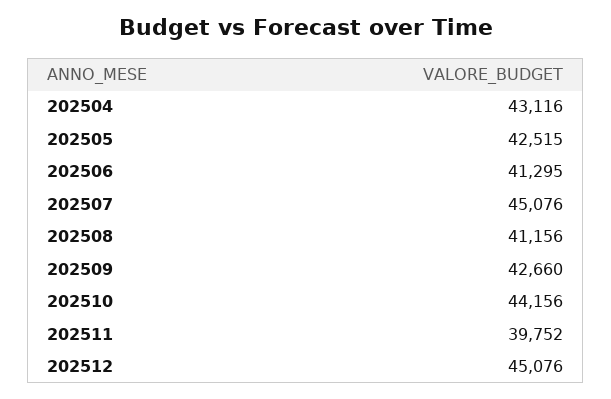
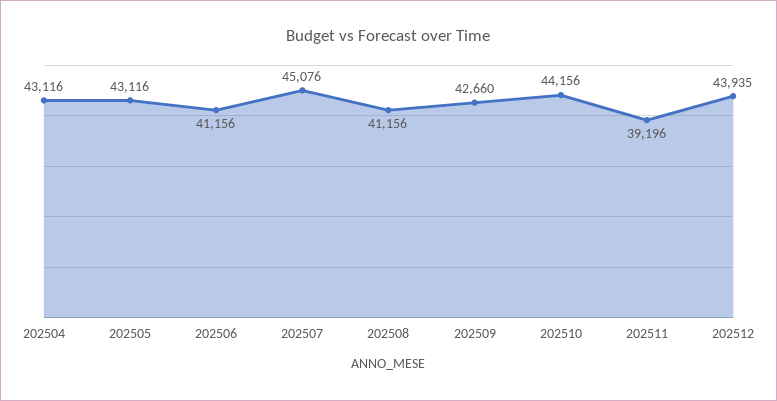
202505: 42515 -> 43116
202506: 41295 -> 41156
202511: 39752 -> 39196
202512: 45076 -> 43935

